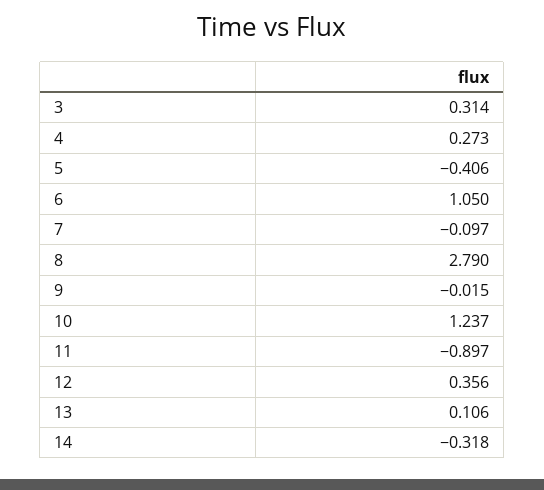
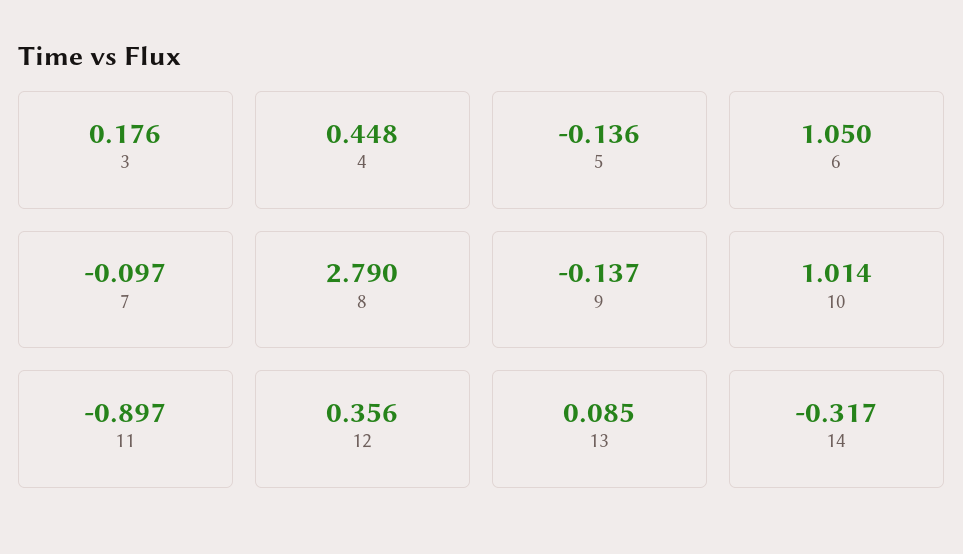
3: 0.314 -> 0.176
4: 0.273 -> 0.448
5: -0.406 -> -0.136
9: -0.015 -> -0.137
10: 1.237 -> 1.014
13: 0.106 -> 0.085
14: -0.318 -> -0.317

